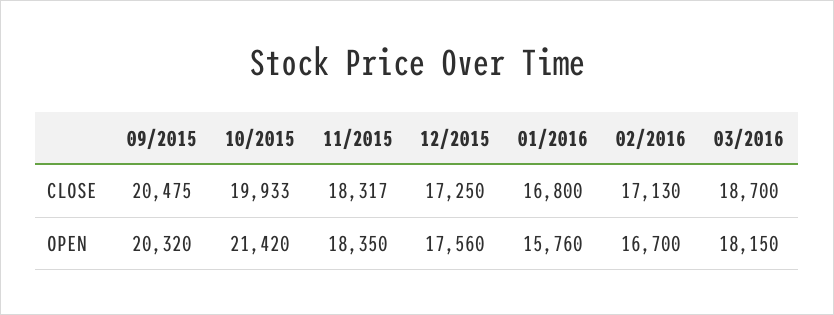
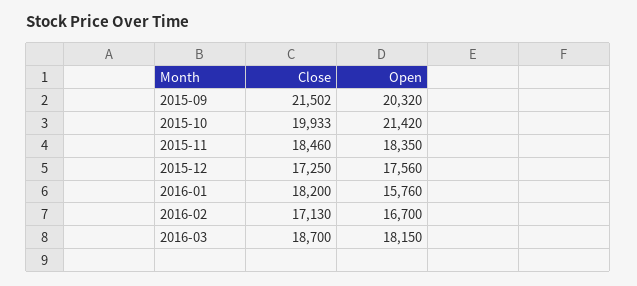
09/2015, CLOSE: 20475 -> 21502
11/2015, CLOSE: 18317 -> 18460
01/2016, CLOSE: 16800 -> 18200

